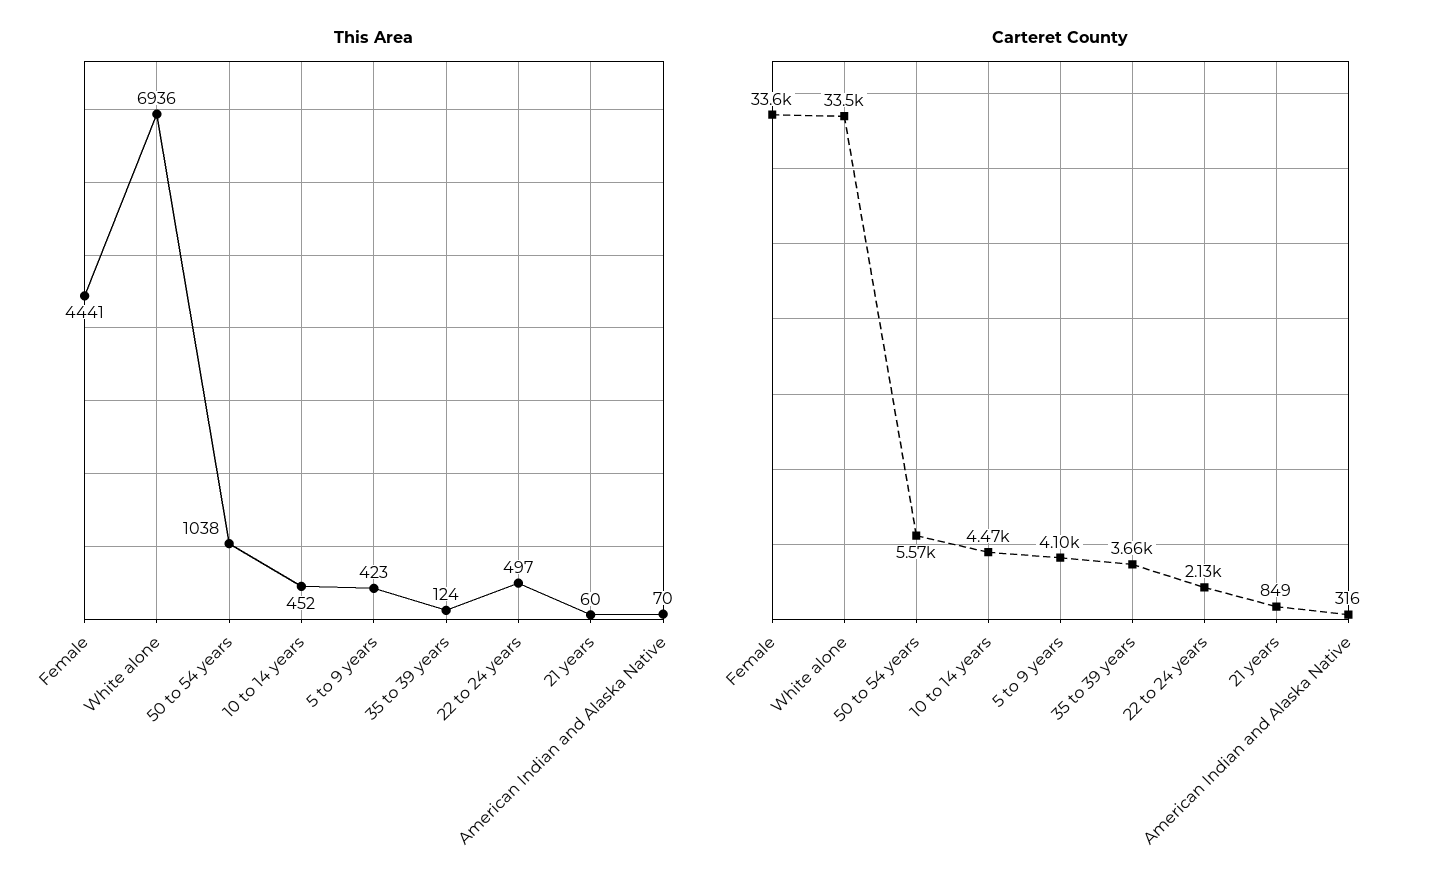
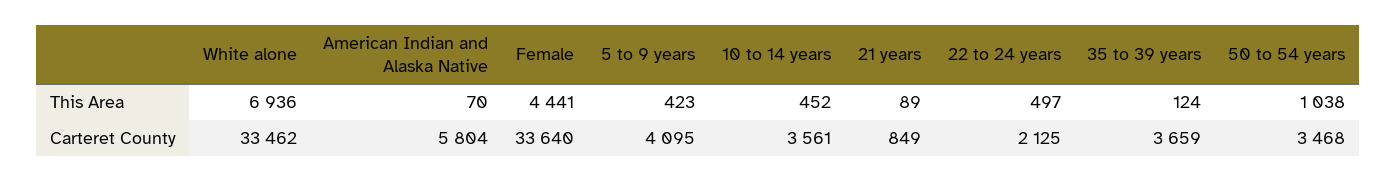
This Area, 21 years: 60 -> 89
Carteret County, 50 to 54 years: 5570 -> 3468
Carteret County, 10 to 14 years: 4470 -> 3561
Carteret County, American Indian and Alaska Native: 316 -> 5804

